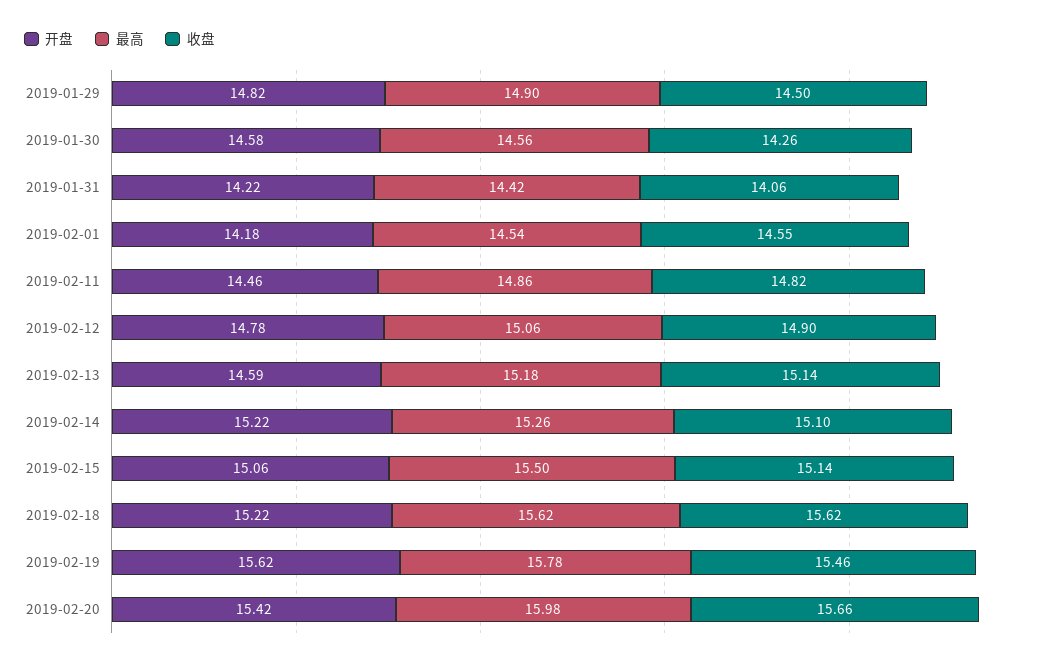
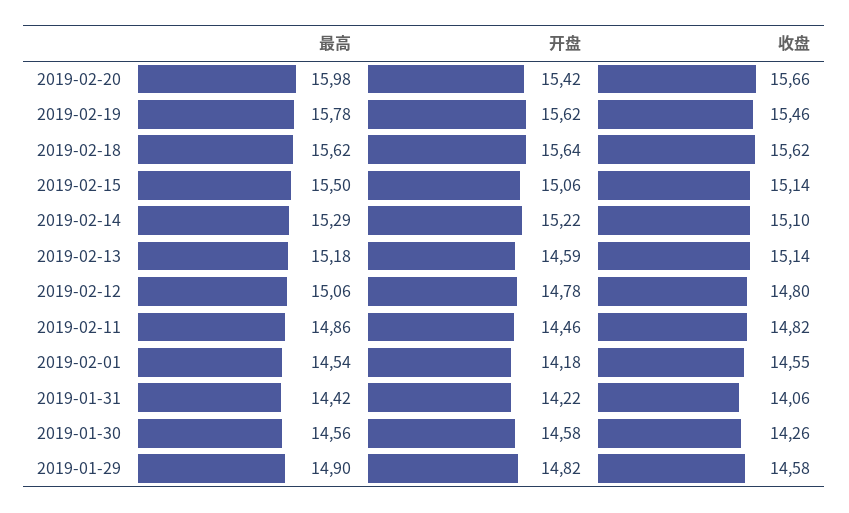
收盘, 2019-01-29: 14.5 -> 14.58
收盘, 2019-02-12: 14.9 -> 14.8
最高, 2019-02-14: 15.26 -> 15.29
开盘, 2019-02-18: 15.22 -> 15.64

